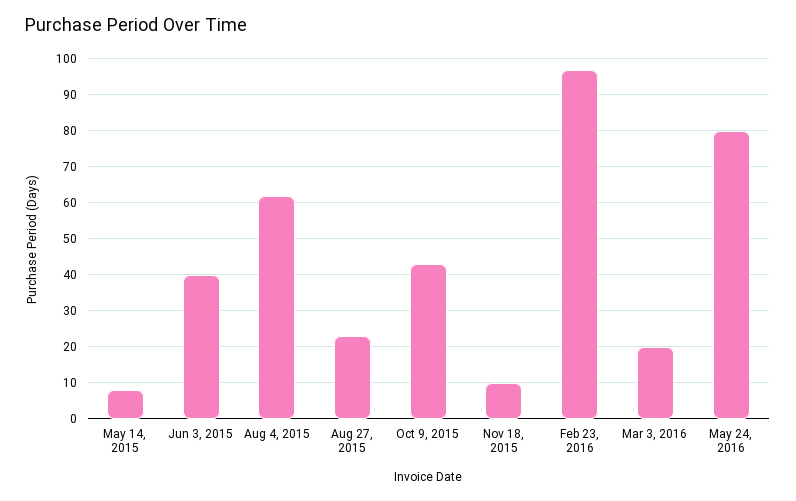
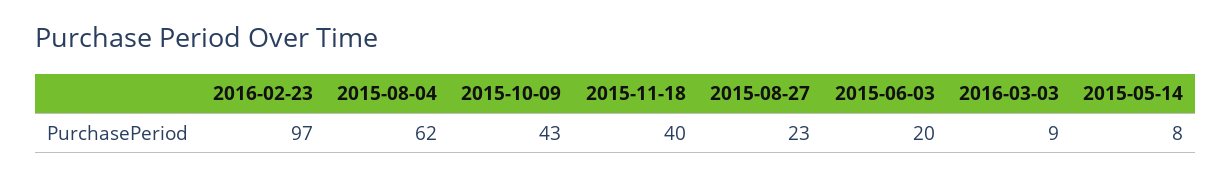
Jun 3, 2015: 40 -> 20
Nov 18, 2015: 10 -> 40
Mar 3, 2016: 20 -> 9
May 24, 2016: 80 -> none

